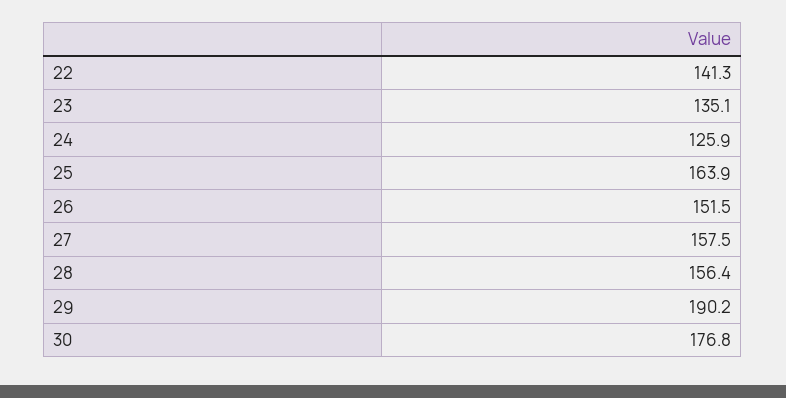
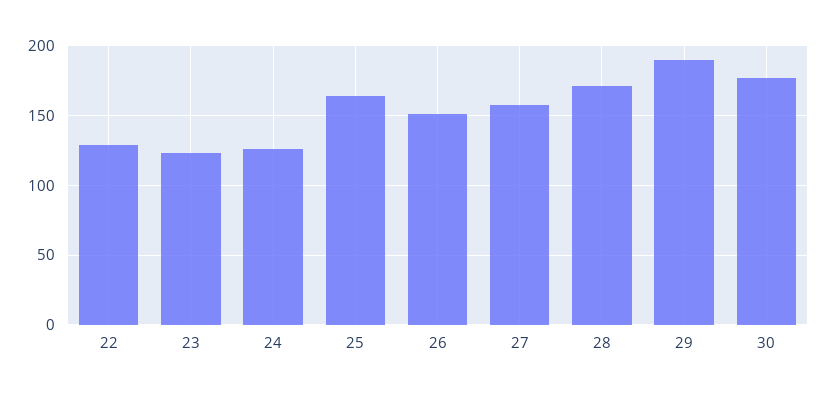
22: 141.3 -> 130
23: 135.1 -> 125
28: 156.4 -> 170

